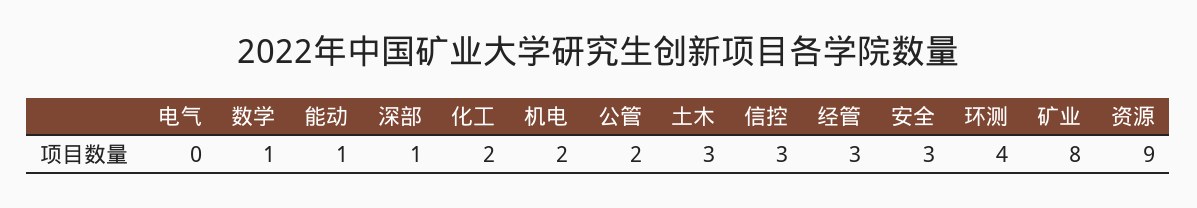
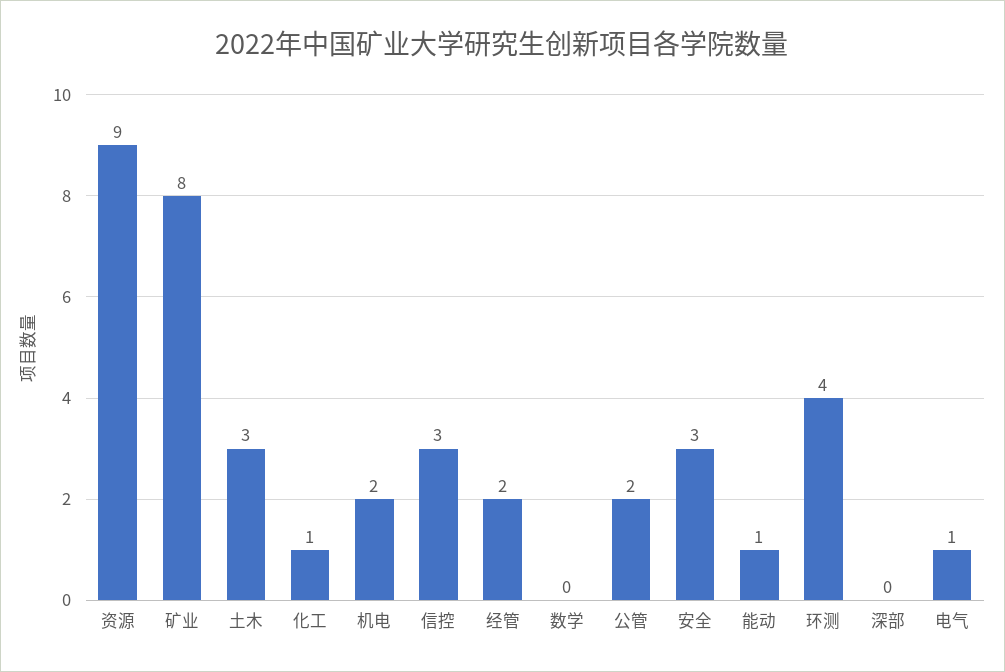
电气: 0 -> 1
数学: 1 -> 0
深部: 1 -> 0
化工: 2 -> 1
经管: 3 -> 2

